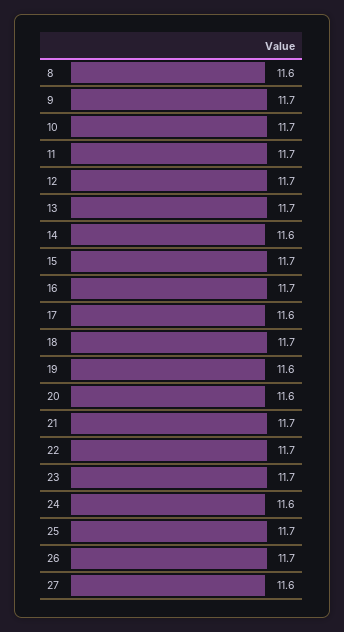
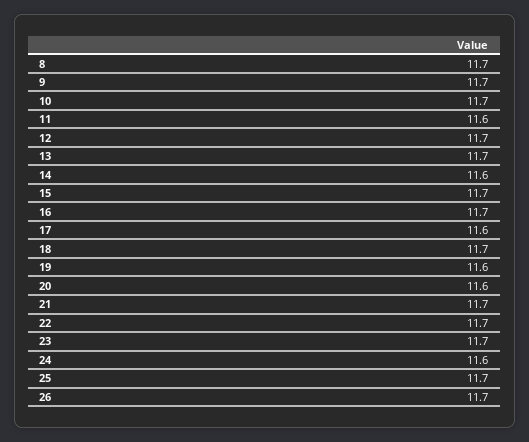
8: 11.6 -> 11.7
11: 11.7 -> 11.6
27: 11.6 -> none

